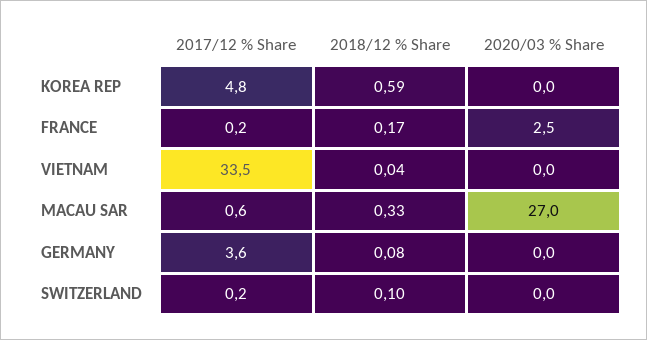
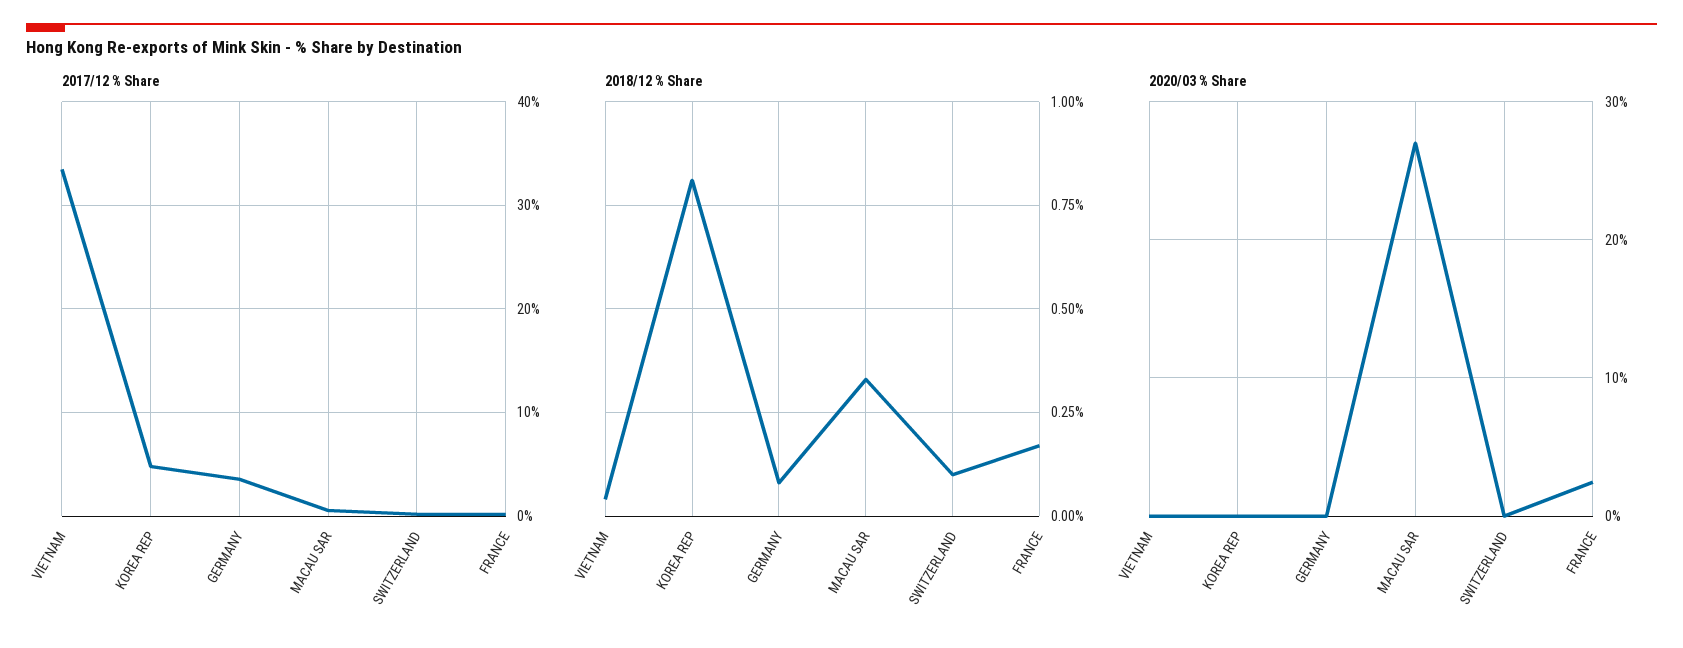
2018/12 % Share, KOREA REP: 0.59 -> 0.8

